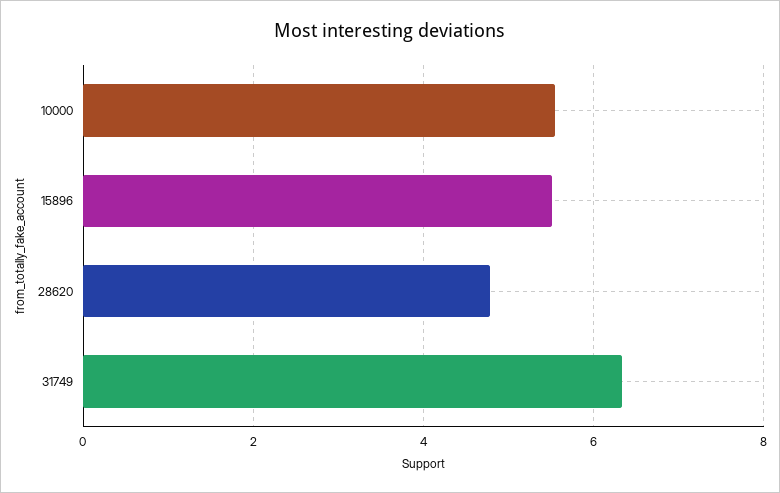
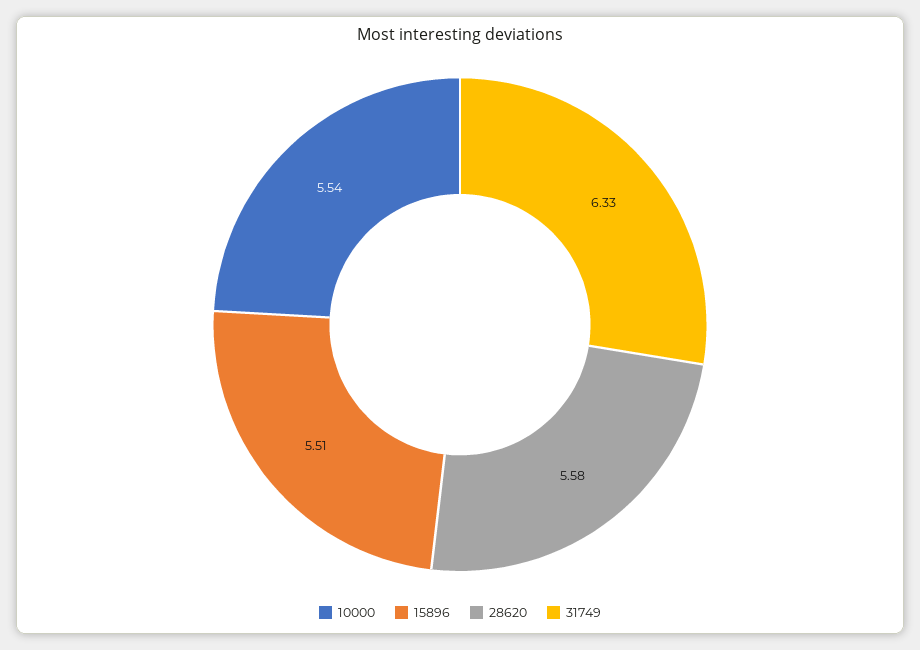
28620: 4.8 -> 5.58

